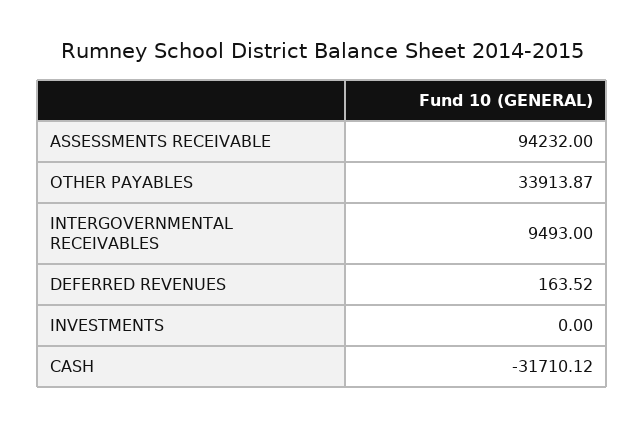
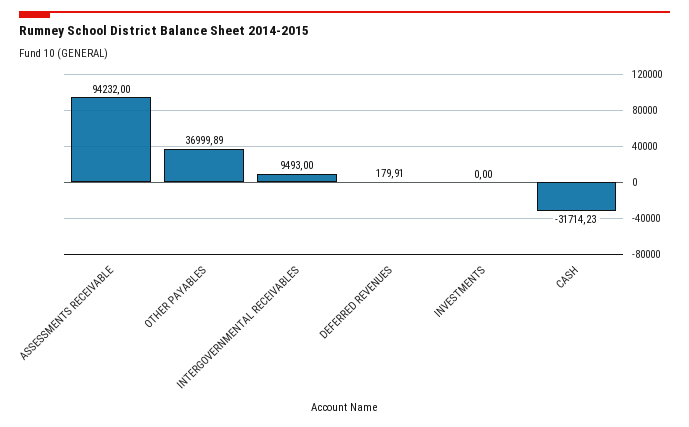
OTHER PAYABLES: 33913.87 -> 36999.89
DEFERRED REVENUES: 163.52 -> 179.91
CASH: -31710.12 -> -31714.23

